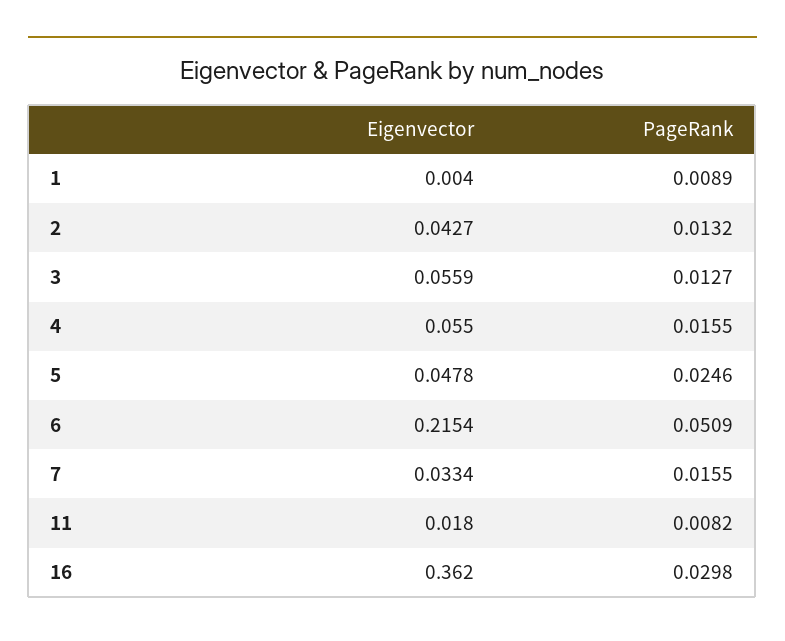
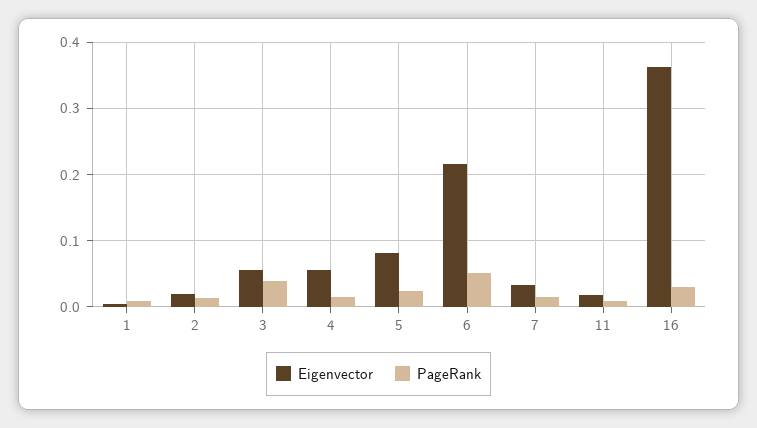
Eigenvector, 2: 0.0427 -> 0.02
PageRank, 3: 0.0127 -> 0.04
Eigenvector, 5: 0.0478 -> 0.08

